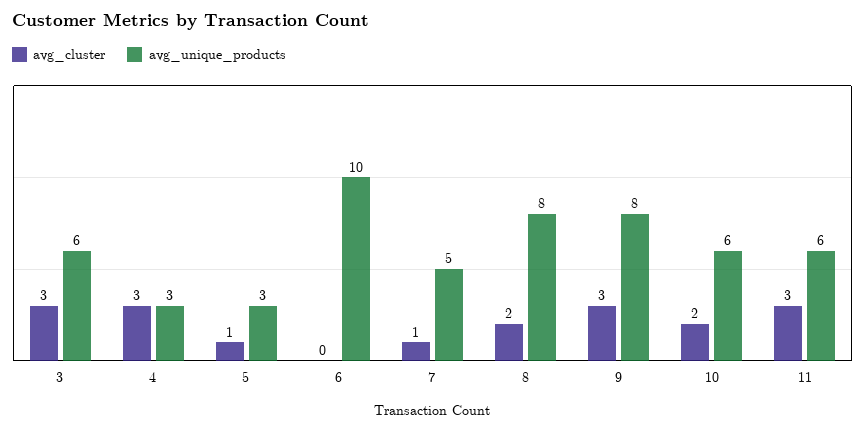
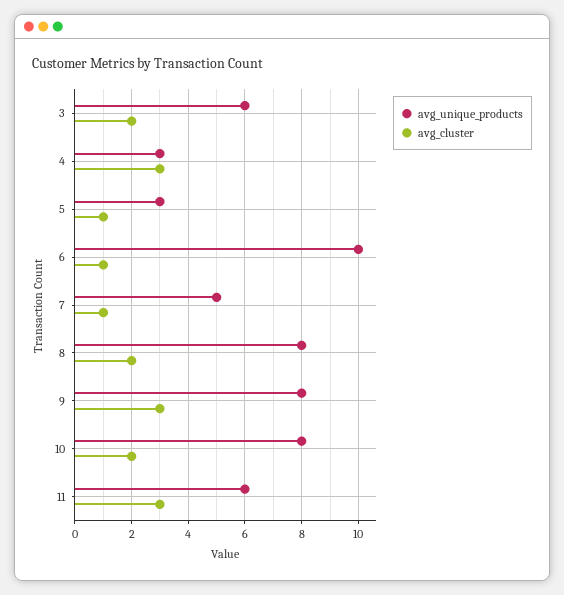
avg_cluster, 3: 3 -> 2
avg_cluster, 6: 0 -> 1
avg_unique_products, 10: 6 -> 8

